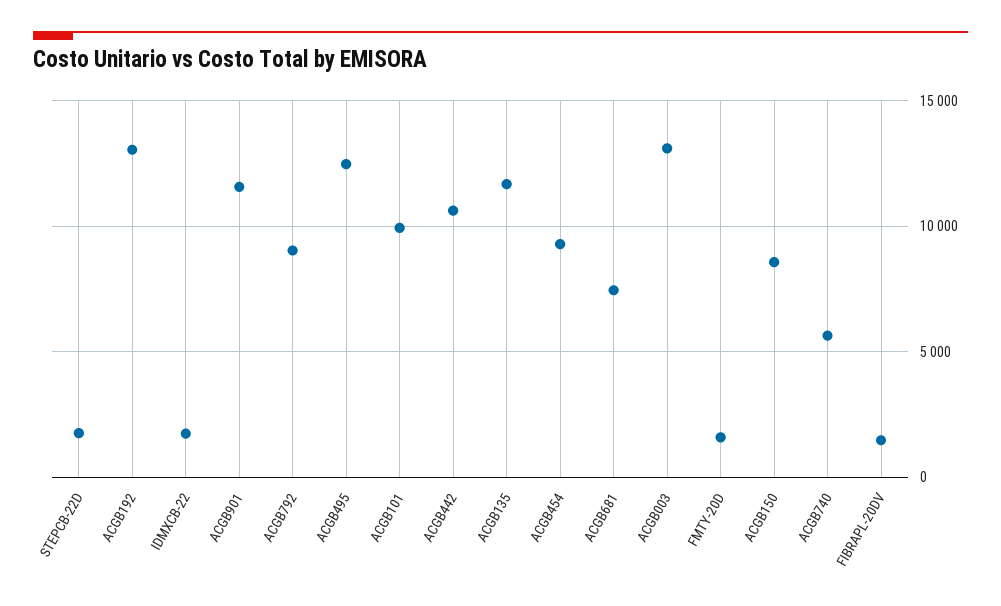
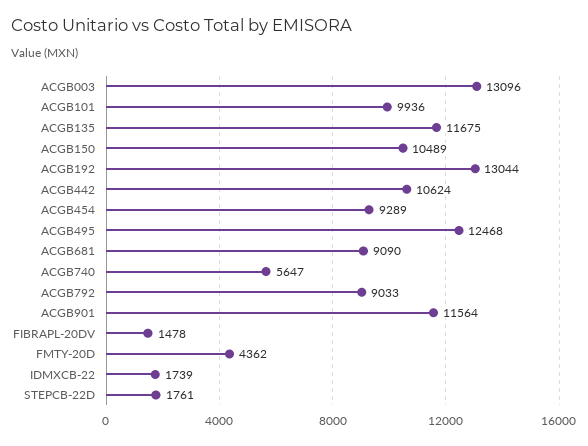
ACGB681: 7500 -> 9090
FMTY-20D: 1500 -> 4362
ACGB150: 8500 -> 10489

